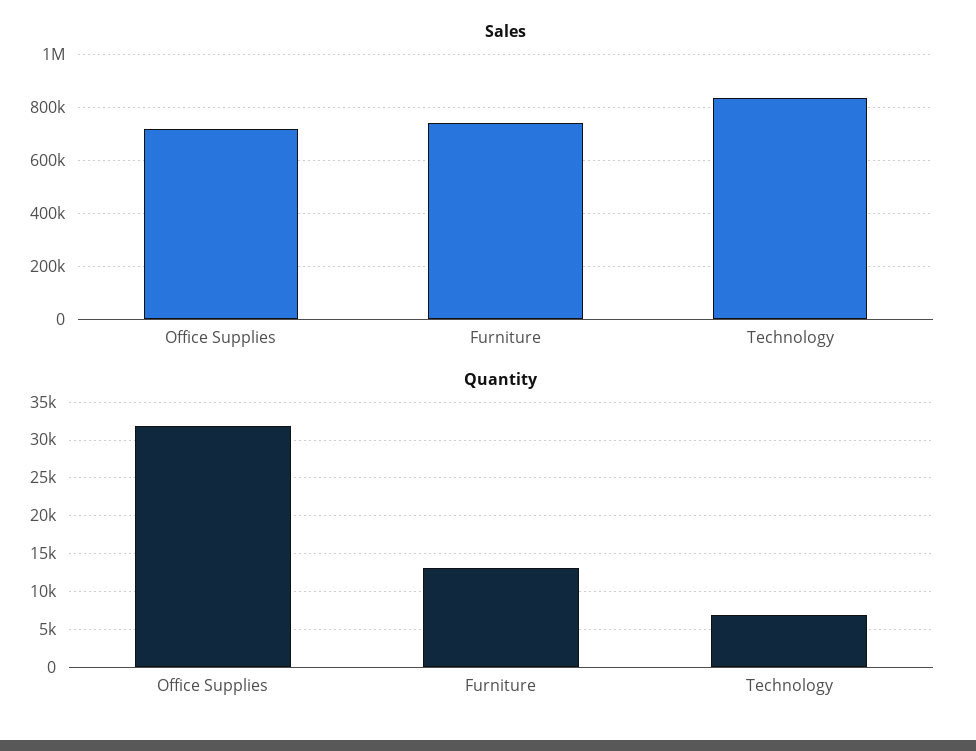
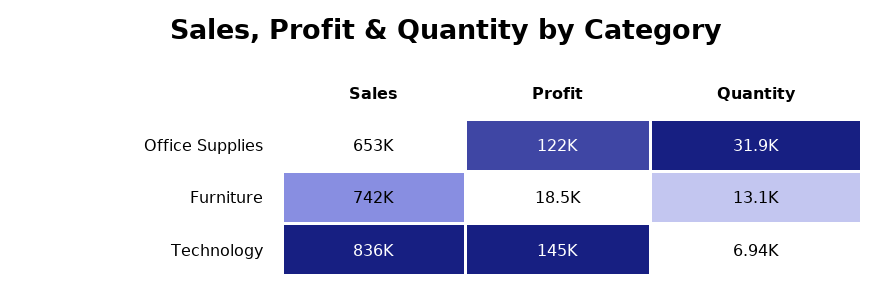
Sales, Office Supplies: 725000 -> 653000
Profit, Office Supplies: none -> 122000
Profit, Furniture: none -> 18500
Profit, Technology: none -> 145000

